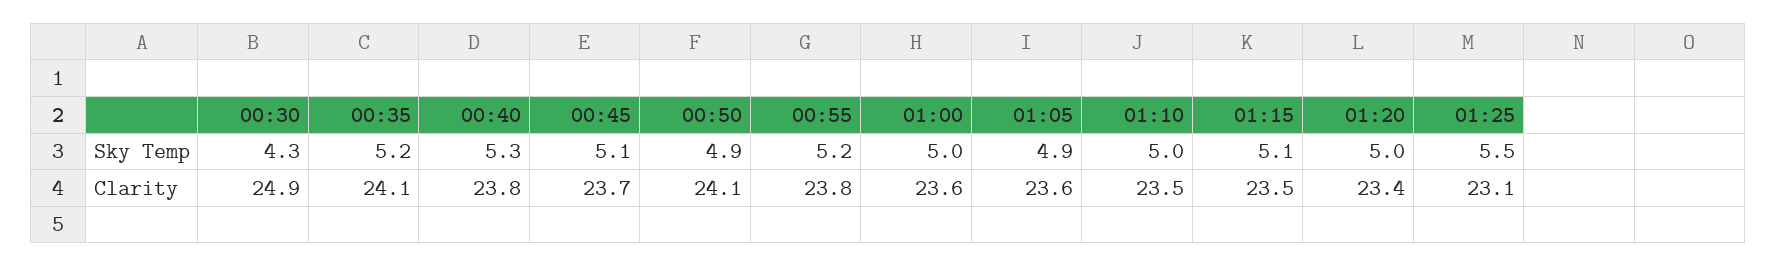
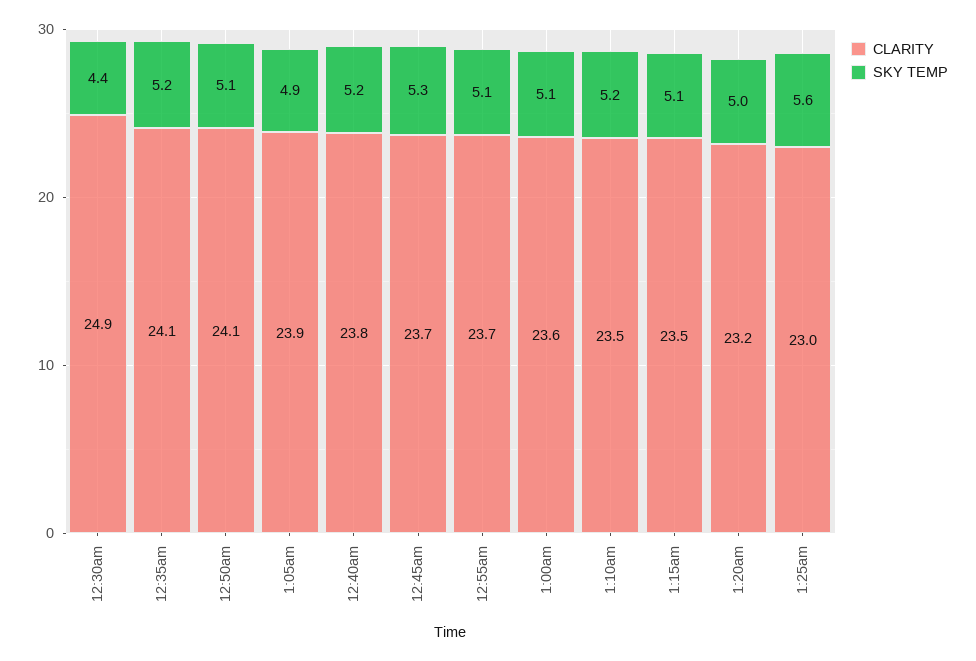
Sky Temp, 00:30: 4.3 -> 4.4
Sky Temp, 00:40: 5.3 -> 5.2
Sky Temp, 00:45: 5.1 -> 5.3
Sky Temp, 00:50: 4.9 -> 5.1
Sky Temp, 00:55: 5.2 -> 5.1
Sky Temp, 01:00: 5 -> 5.1
Sky Temp, 01:10: 5 -> 5.2
Sky Temp, 01:25: 5.5 -> 5.6
Clarity, 00:55: 23.8 -> 23.7
Clarity, 01:05: 23.6 -> 23.9
Clarity, 01:20: 23.4 -> 23.2
Clarity, 01:25: 23.1 -> 23

